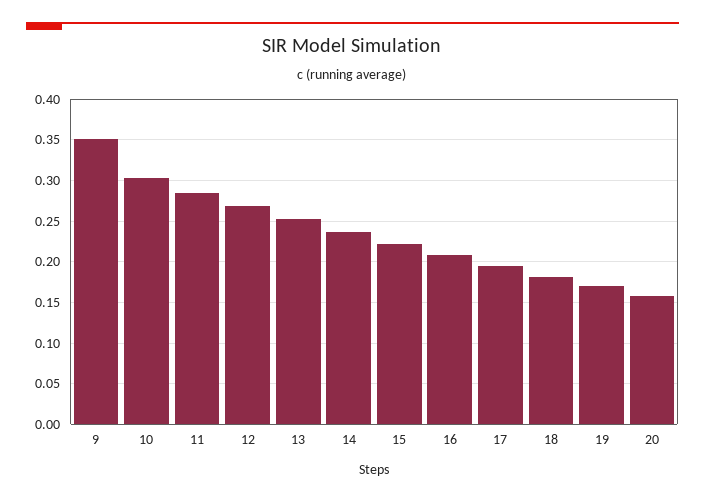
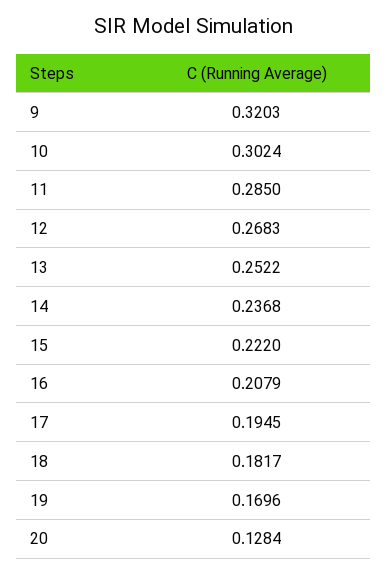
9: 0.35 -> 0.3203
20: 0.16 -> 0.1284

